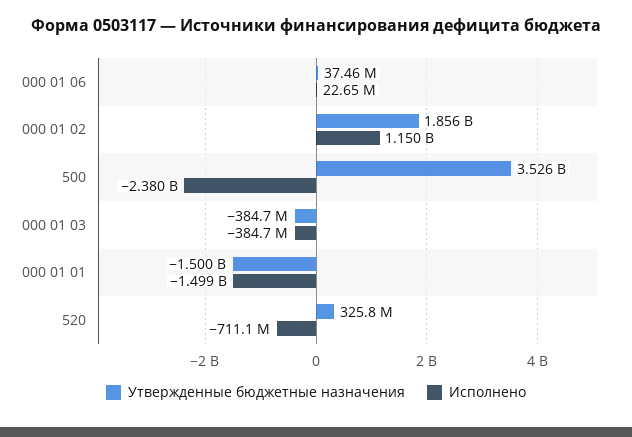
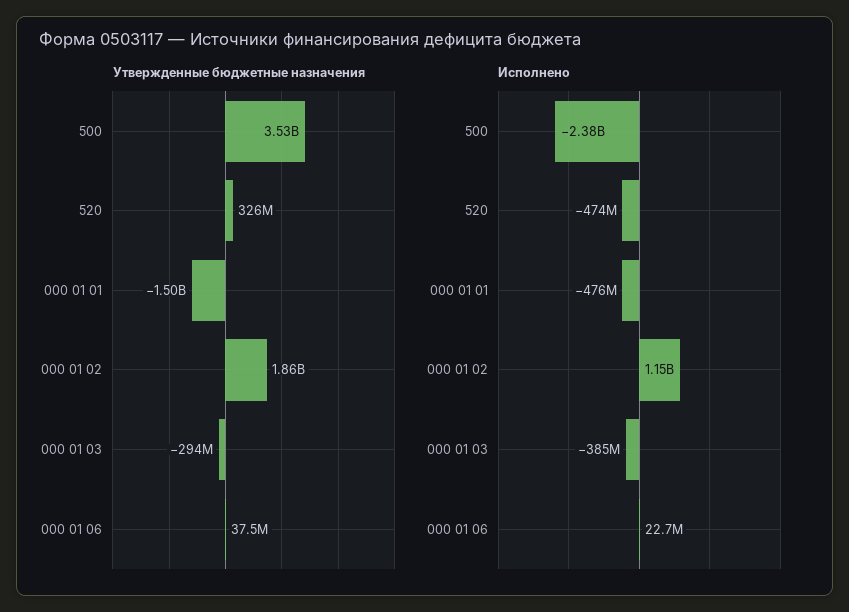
Утвержденные бюджетные назначения, 000 01 03: -384700000 -> -294000000
Исполнено, 000 01 01: -1499000000 -> -476000000
Исполнено, 520: -711100000 -> -474000000

